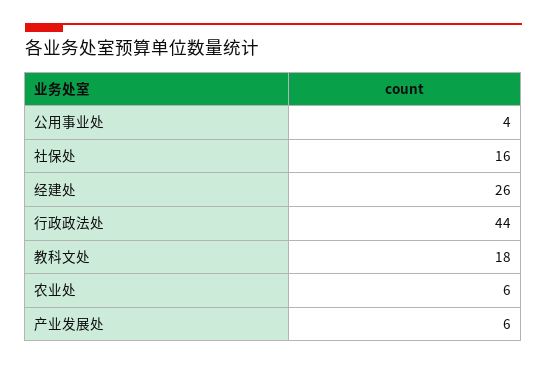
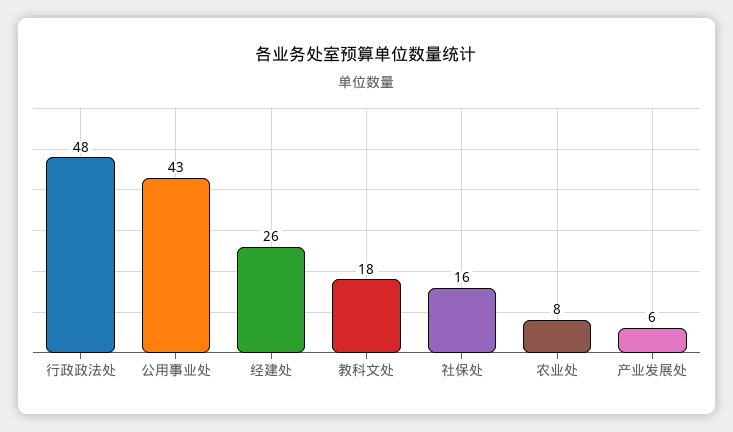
公用事业处: 4 -> 43
行政政法处: 44 -> 48
农业处: 6 -> 8

